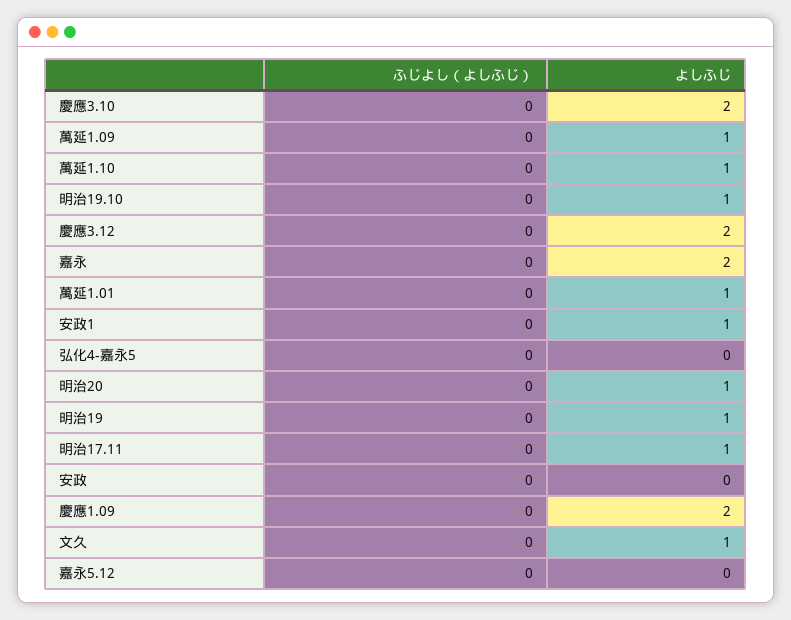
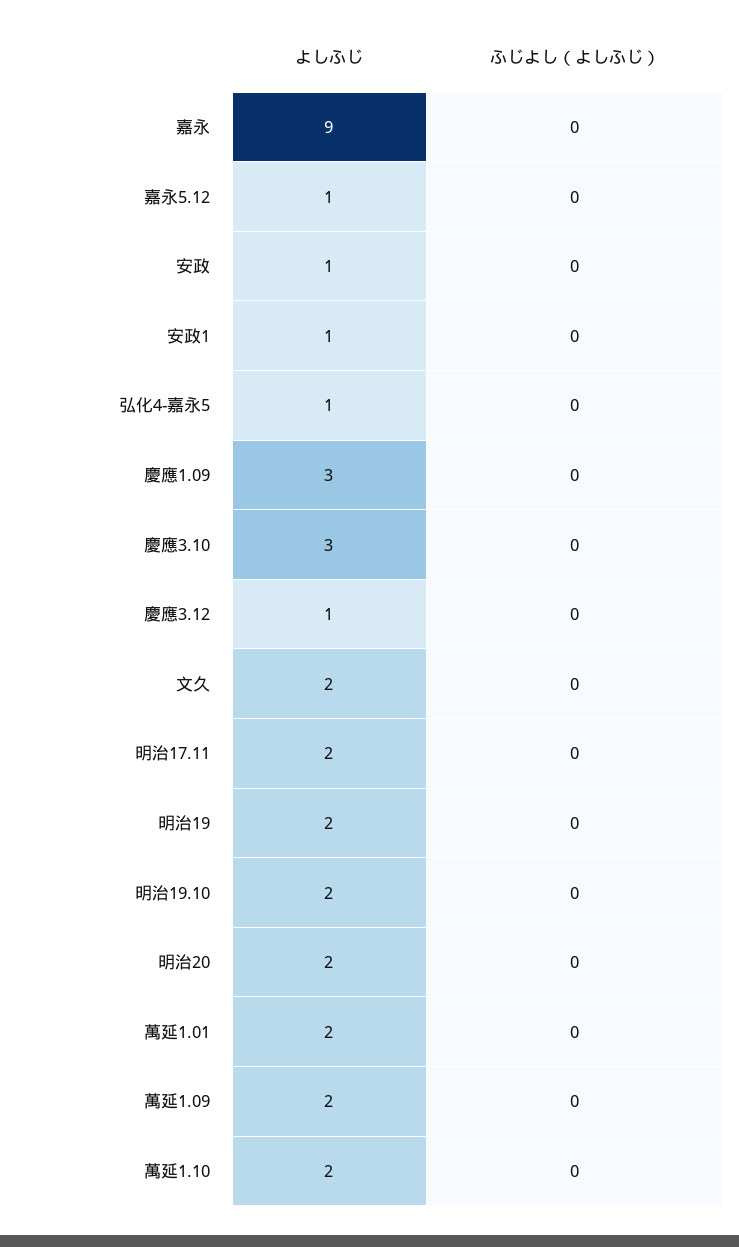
よしふじ, 慶應3.10: 2 -> 3
よしふじ, 萬延1.09: 1 -> 2
よしふじ, 萬延1.10: 1 -> 2
よしふじ, 明治19.10: 1 -> 2
よしふじ, 慶應3.12: 2 -> 1
よしふじ, 嘉永: 2 -> 9
よしふじ, 萬延1.01: 1 -> 2
よしふじ, 弘化4-嘉永5: 0 -> 1
よしふじ, 明治20: 1 -> 2
よしふじ, 明治19: 1 -> 2
よしふじ, 明治17.11: 1 -> 2
よしふじ, 安政: 0 -> 1
よしふじ, 慶應1.09: 2 -> 3
よしふじ, 文久: 1 -> 2
よしふじ, 嘉永5.12: 0 -> 1

